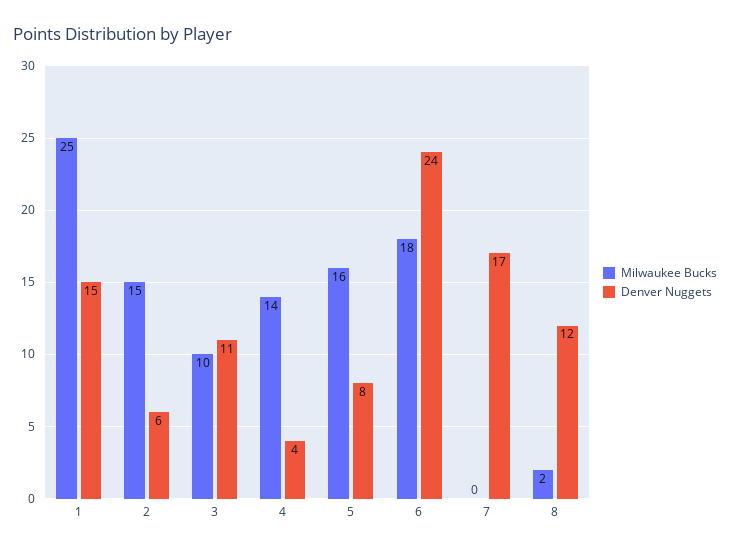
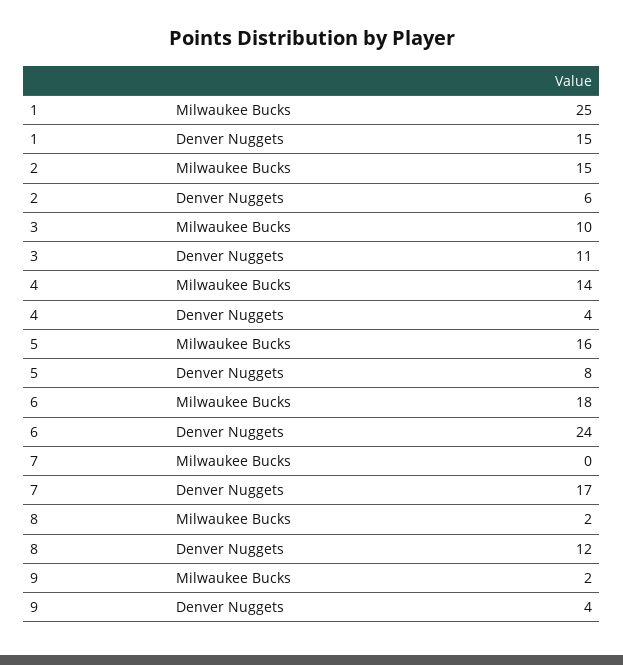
Milwaukee Bucks, 9: none -> 2
Denver Nuggets, 9: none -> 4

